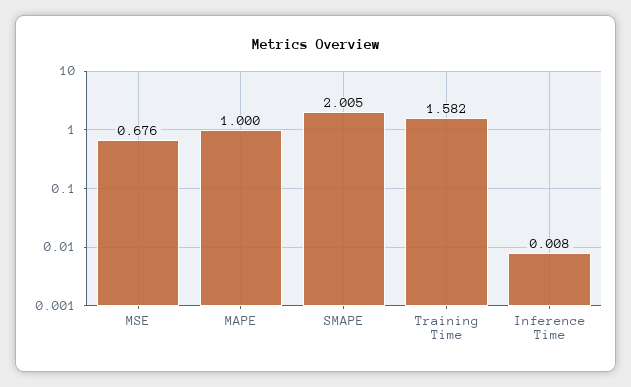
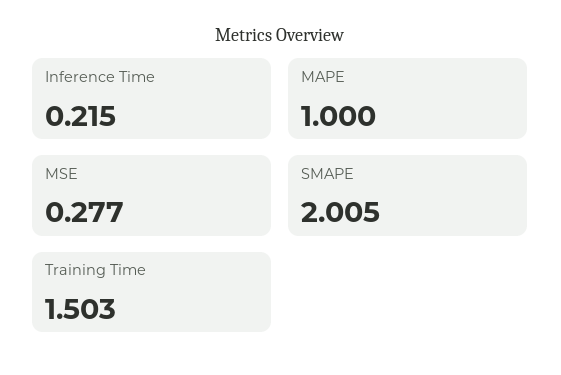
MSE: 0.676 -> 0.277
Training Time: 1.582 -> 1.503
Inference Time: 0.008 -> 0.215

